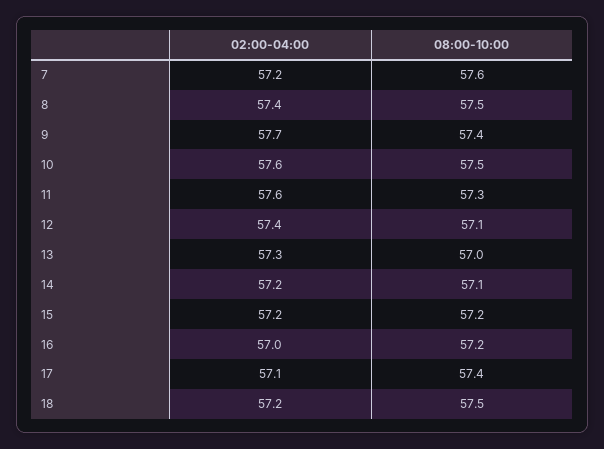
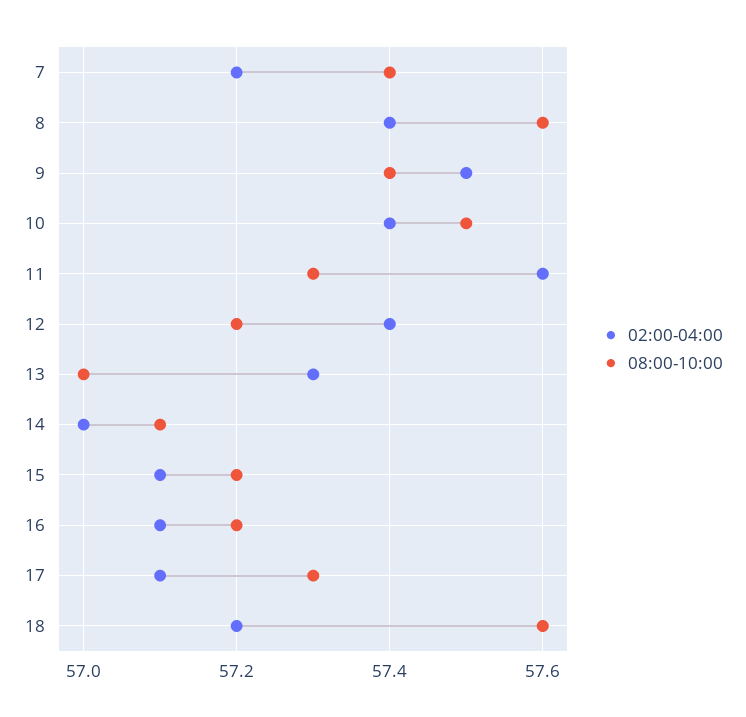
08:00-10:00, 7: 57.6 -> 57.4
08:00-10:00, 8: 57.5 -> 57.6
02:00-04:00, 9: 57.7 -> 57.5
02:00-04:00, 10: 57.6 -> 57.4
08:00-10:00, 12: 57.1 -> 57.2
02:00-04:00, 14: 57.2 -> 57
02:00-04:00, 15: 57.2 -> 57.1
02:00-04:00, 16: 57 -> 57.1
08:00-10:00, 17: 57.4 -> 57.3
08:00-10:00, 18: 57.5 -> 57.6

